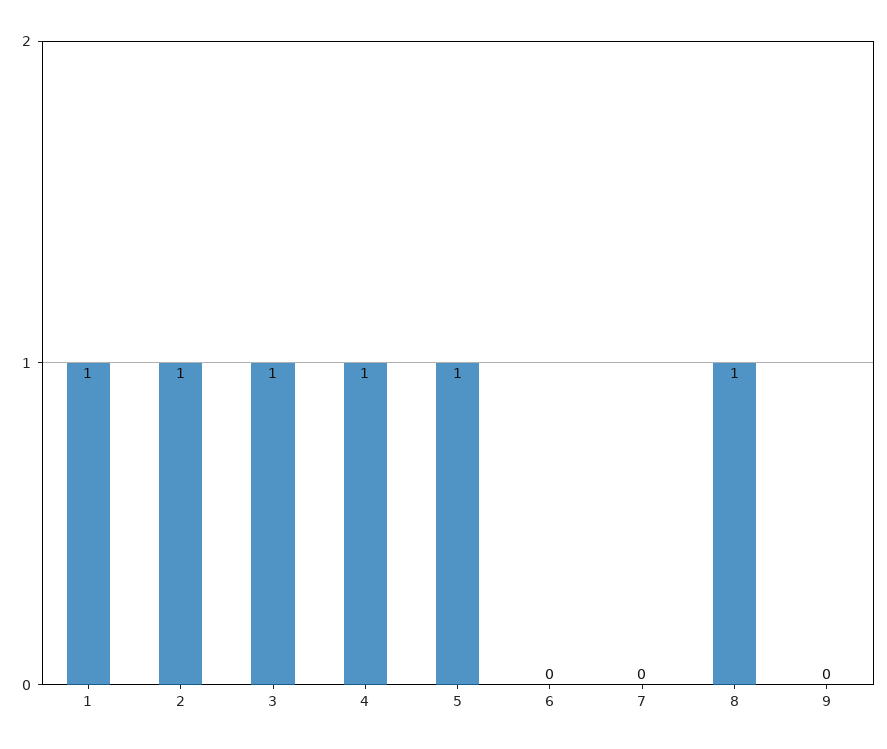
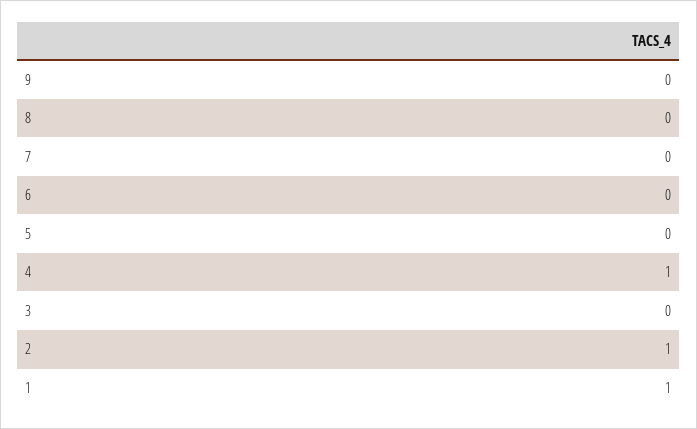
3: 1 -> 0
5: 1 -> 0
8: 1 -> 0

